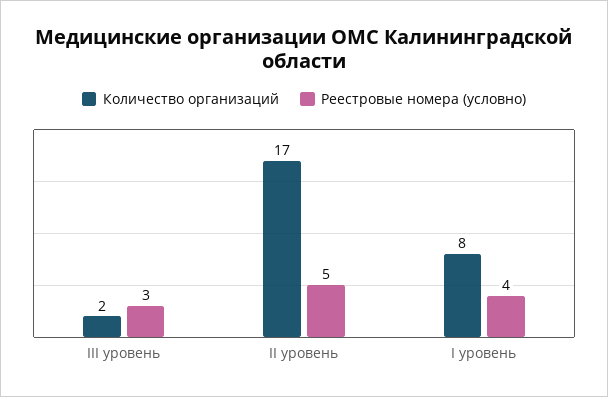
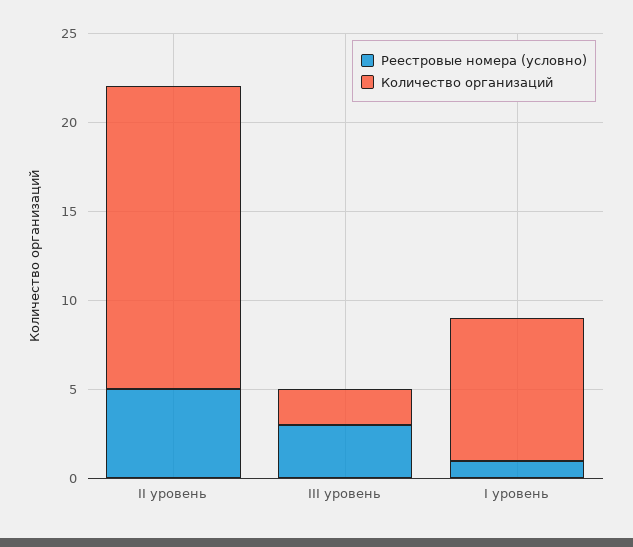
Реестровые номера (условно), I уровень: 4 -> 1

